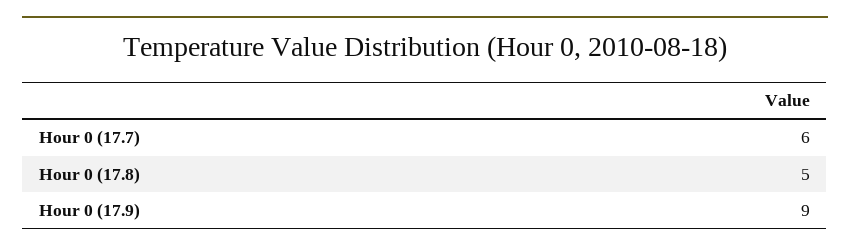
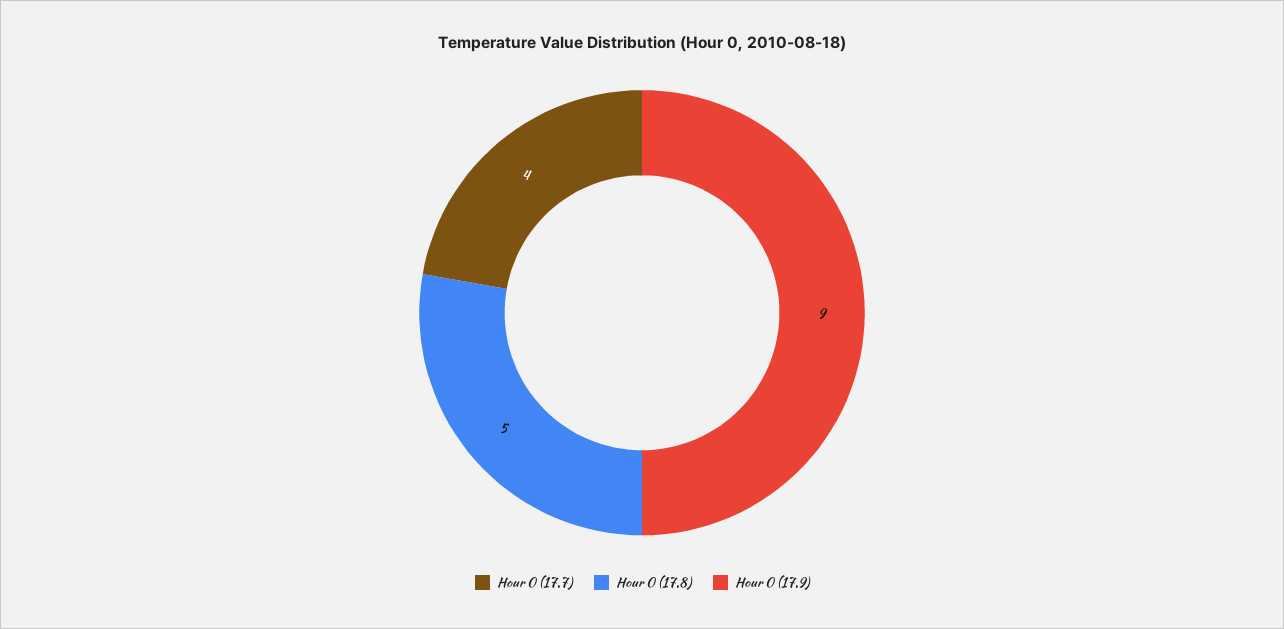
Hour 0 (17.7): 6 -> 4

